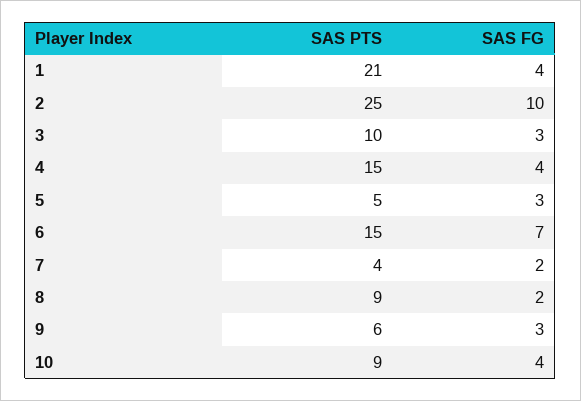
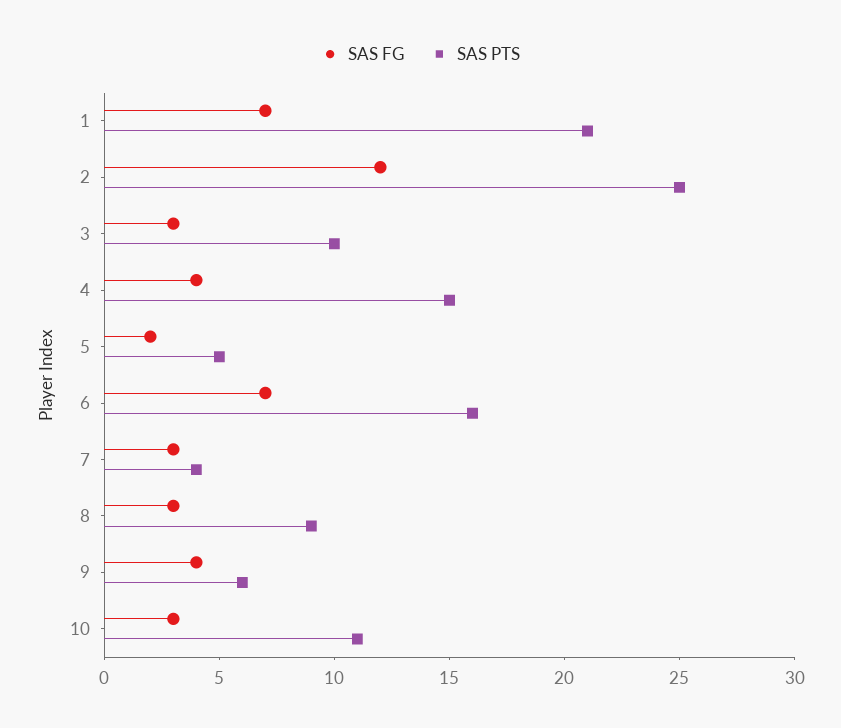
SAS FG, 1: 4 -> 7
SAS FG, 2: 10 -> 12
SAS FG, 5: 3 -> 2
SAS PTS, 6: 15 -> 16
SAS FG, 7: 2 -> 3
SAS FG, 8: 2 -> 3
SAS FG, 9: 3 -> 4
SAS PTS, 10: 9 -> 11
SAS FG, 10: 4 -> 3

